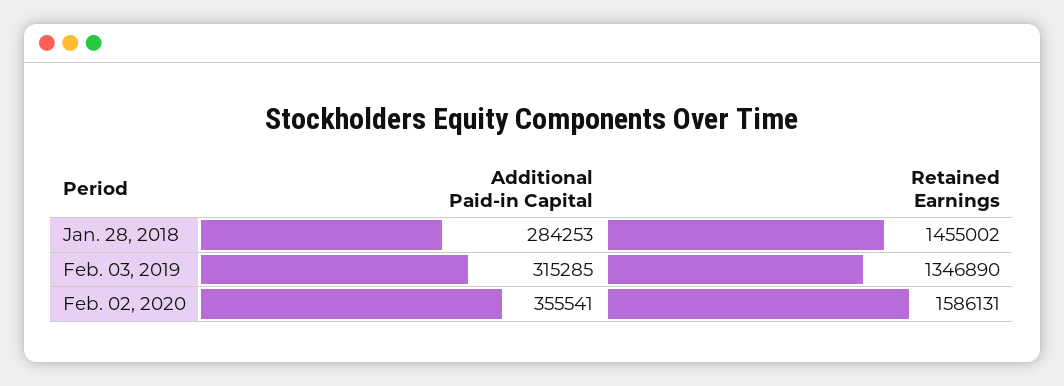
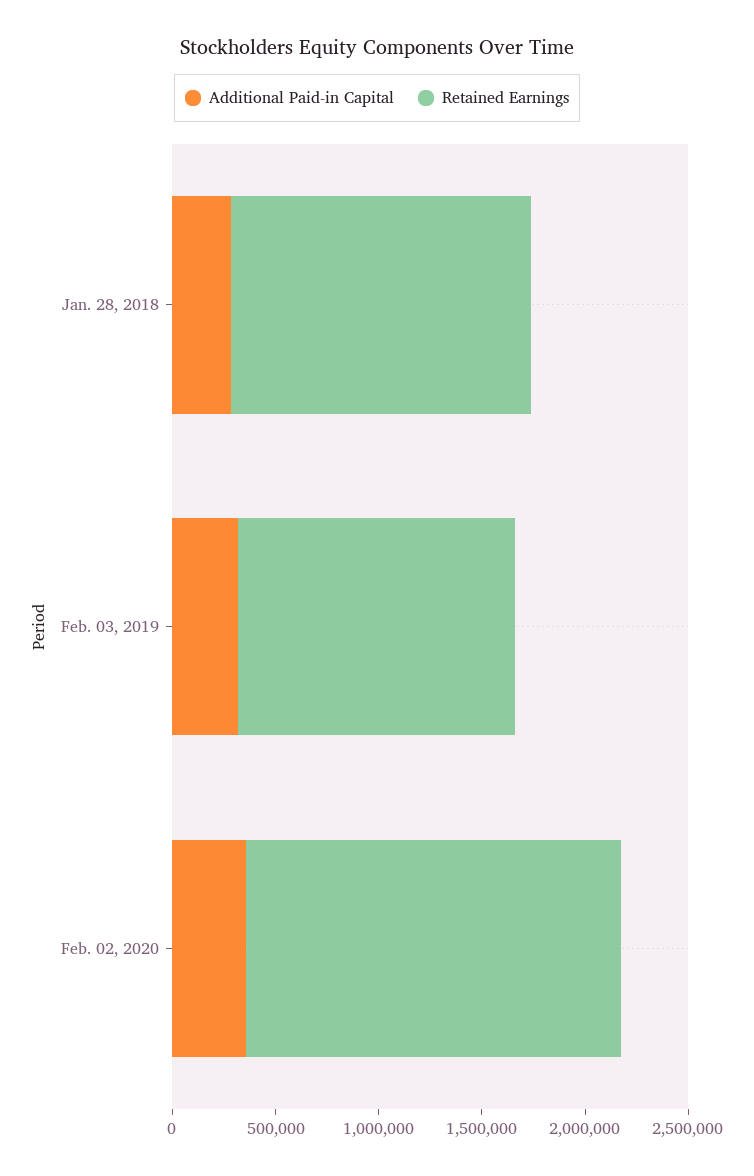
Retained Earnings, Feb. 02, 2020: 1586131 -> 1800000

